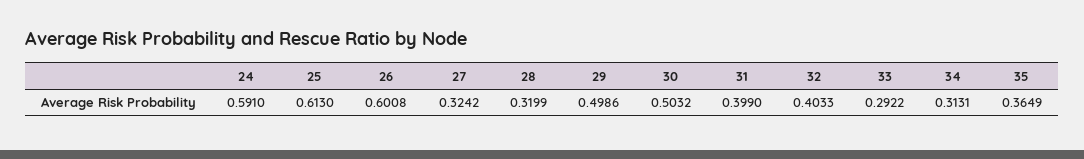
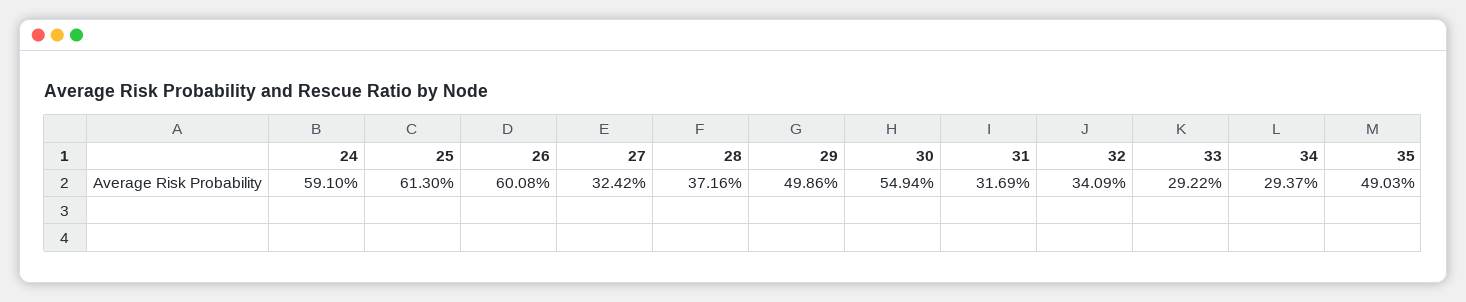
28: 0.3199 -> 0.3716
30: 0.5032 -> 0.5494
31: 0.399 -> 0.3169
32: 0.4033 -> 0.3409
34: 0.3131 -> 0.2937
35: 0.3649 -> 0.4903

